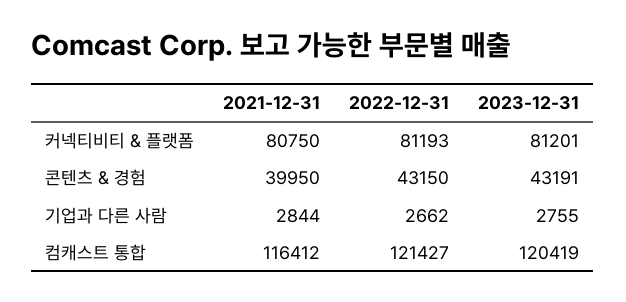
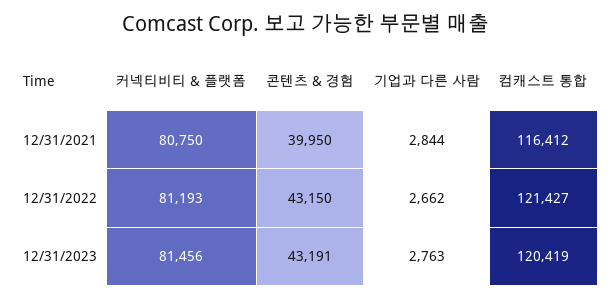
2023-12-31, 커넥티비티 & 플랫폼: 81201 -> 81456
2023-12-31, 기업과 다른 사람: 2755 -> 2763

